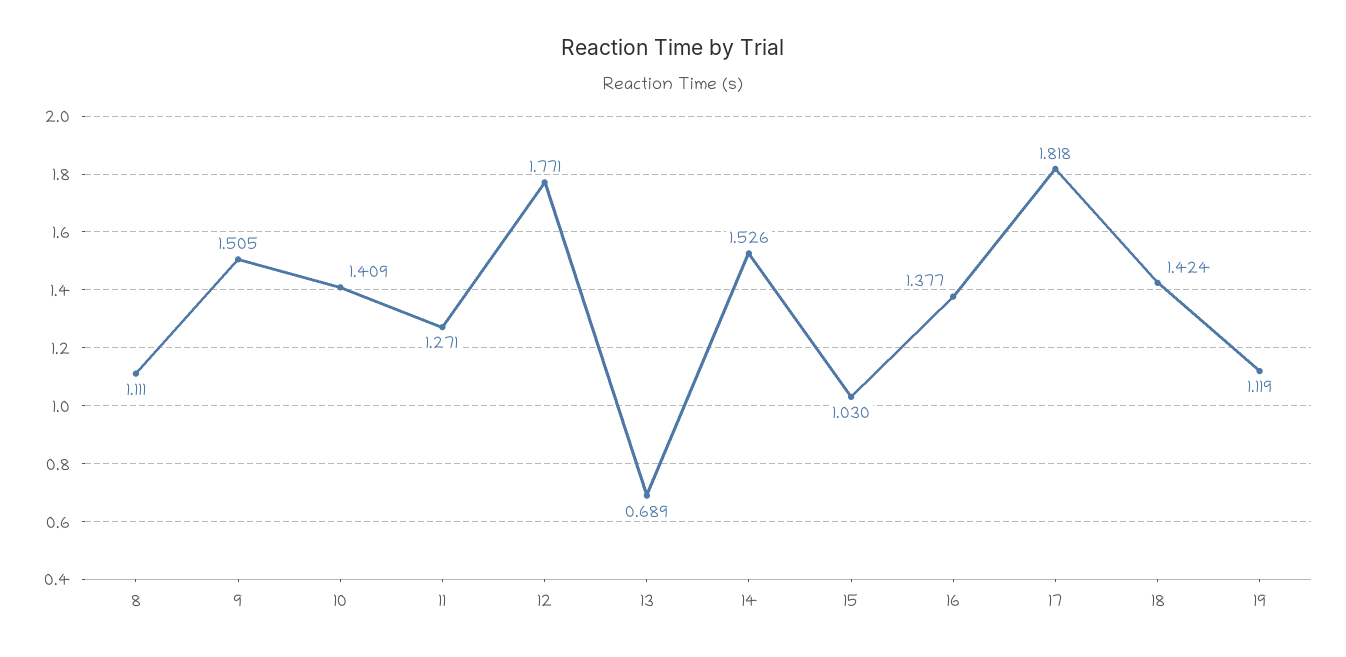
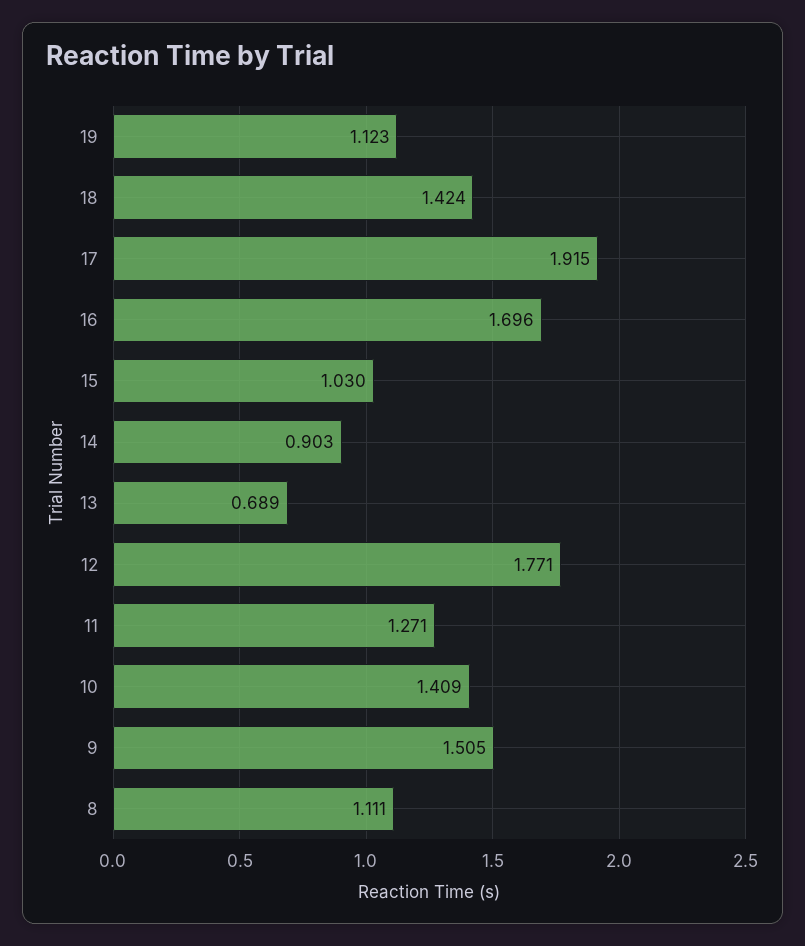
14: 1.526 -> 0.903
16: 1.377 -> 1.696
17: 1.818 -> 1.915
19: 1.119 -> 1.123

